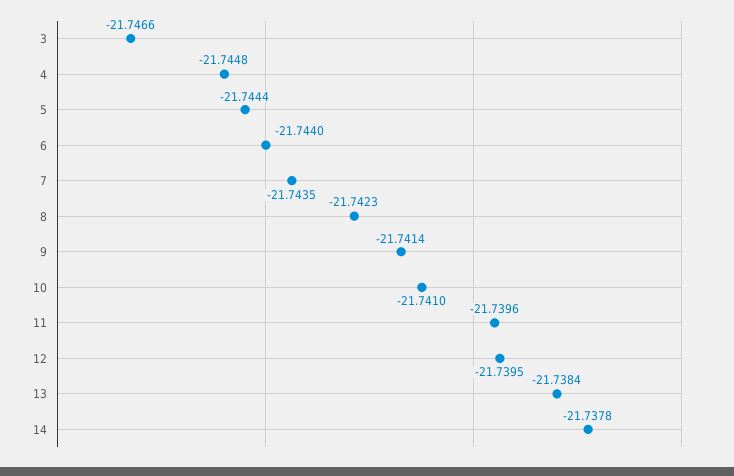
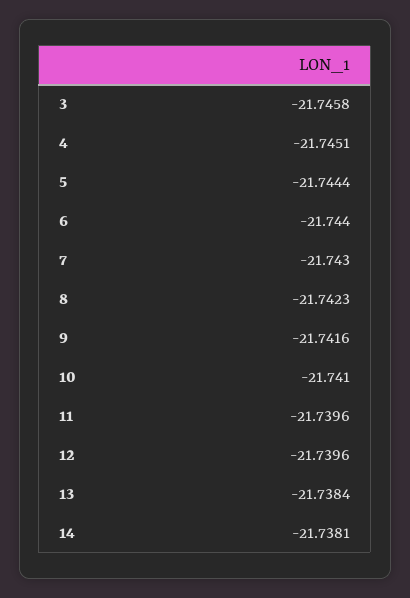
3: -21.7466 -> -21.7458
4: -21.7448 -> -21.7451
7: -21.7435 -> -21.743
9: -21.7414 -> -21.7416
12: -21.7395 -> -21.7396
14: -21.7378 -> -21.7381

